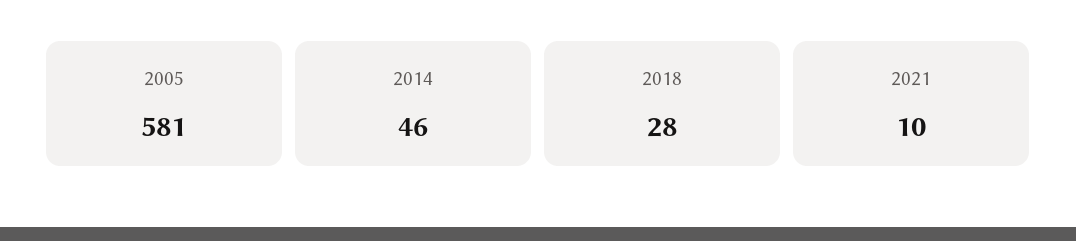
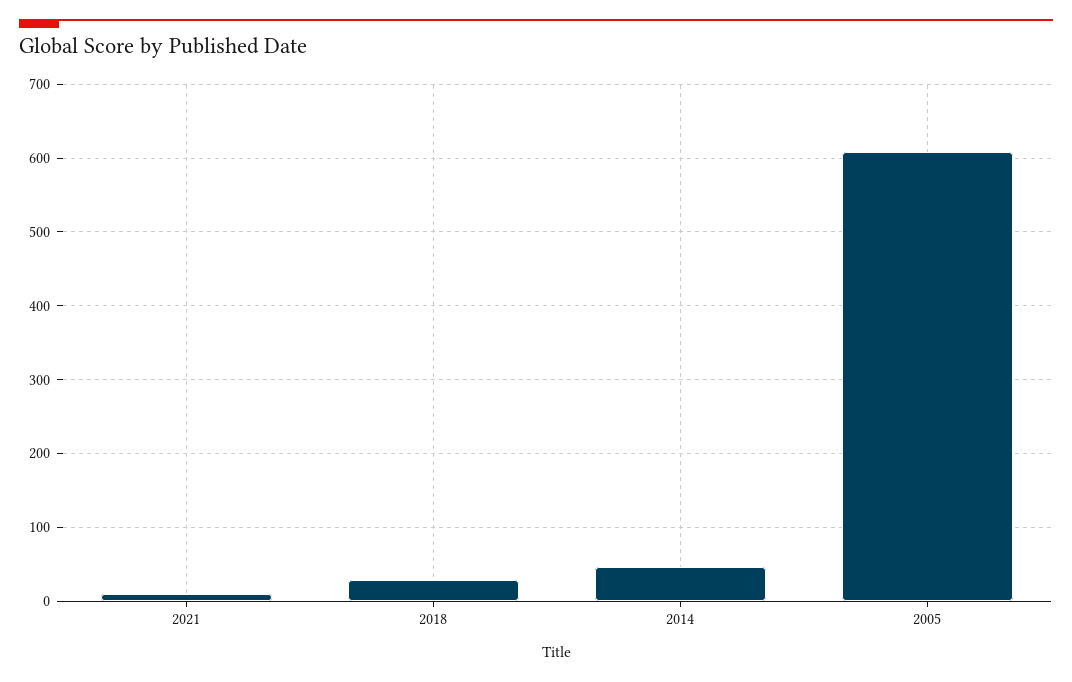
2005: 581 -> 610

